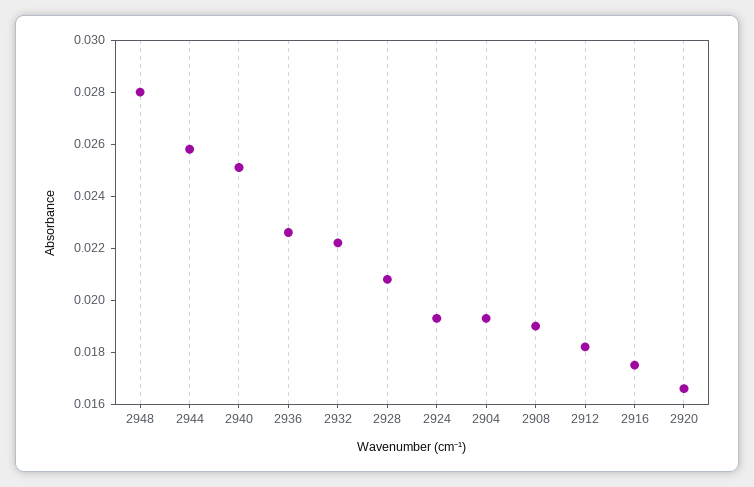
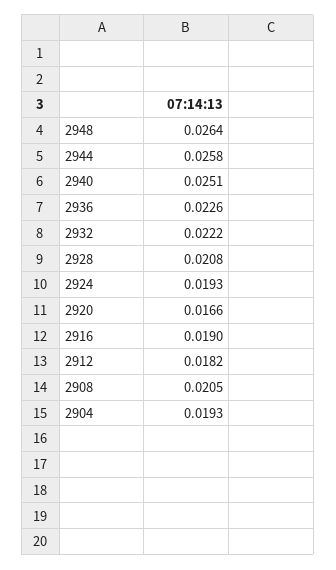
2948: 0.028 -> 0.0264
2908: 0.019 -> 0.0205
2916: 0.0175 -> 0.019

